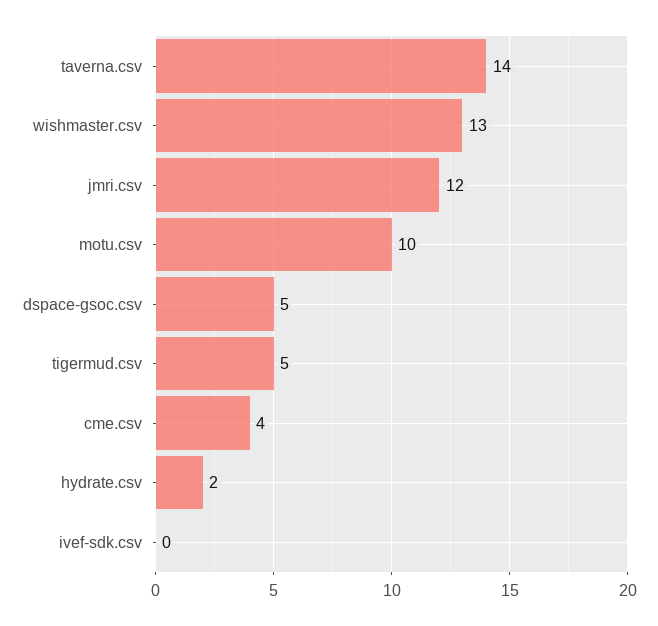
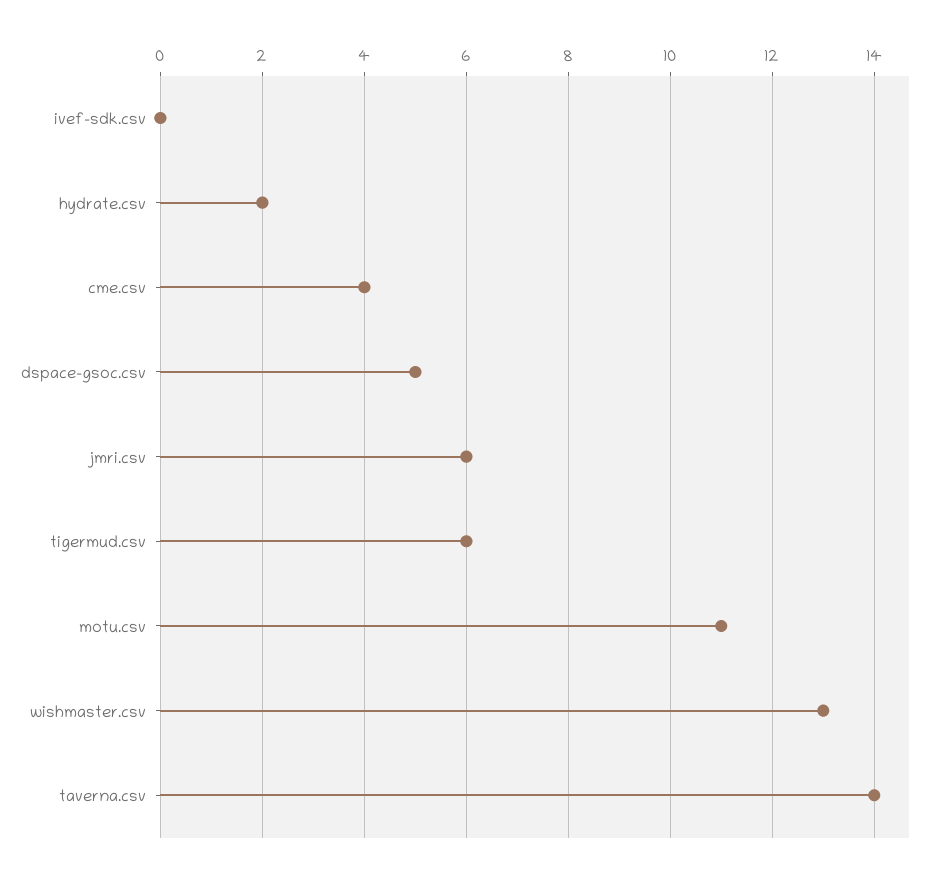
jmri.csv: 12 -> 6
motu.csv: 10 -> 11
tigermud.csv: 5 -> 6

